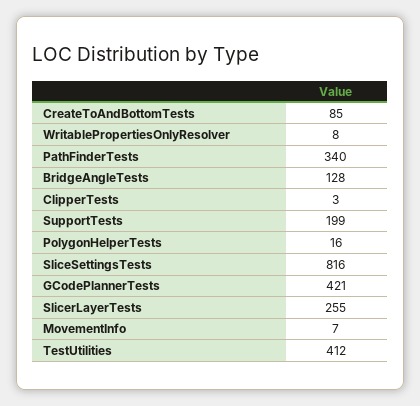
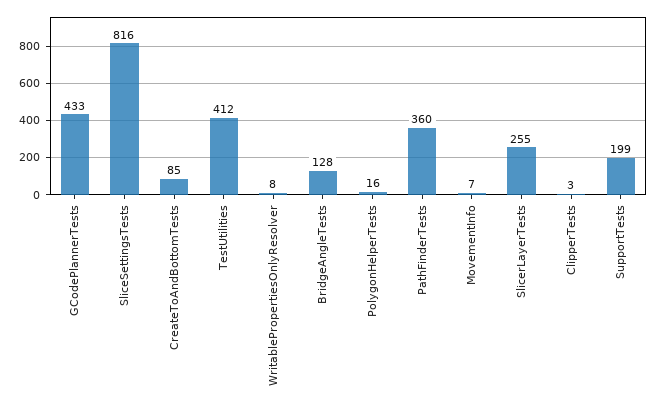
PathFinderTests: 340 -> 360
GCodePlannerTests: 421 -> 433

